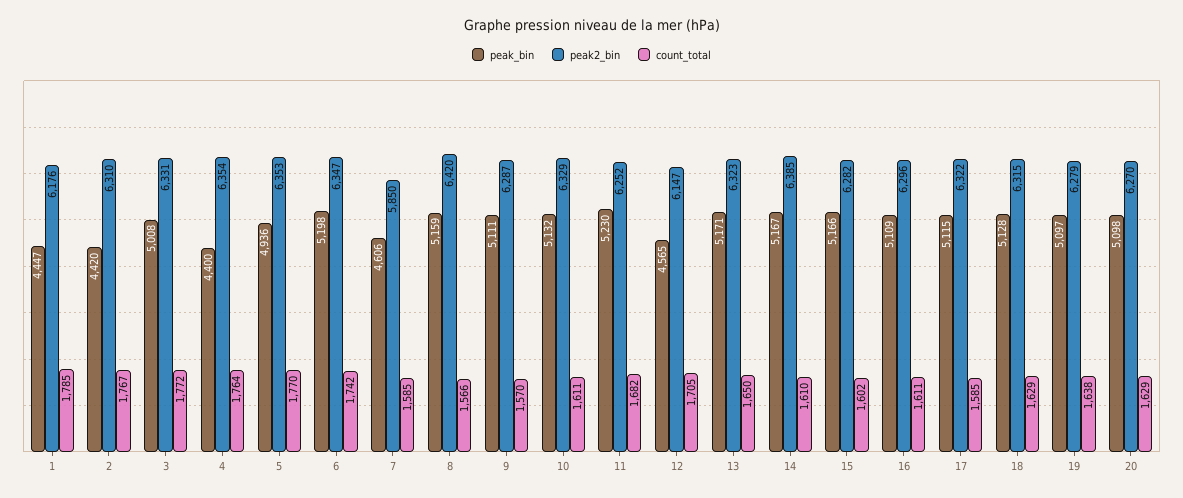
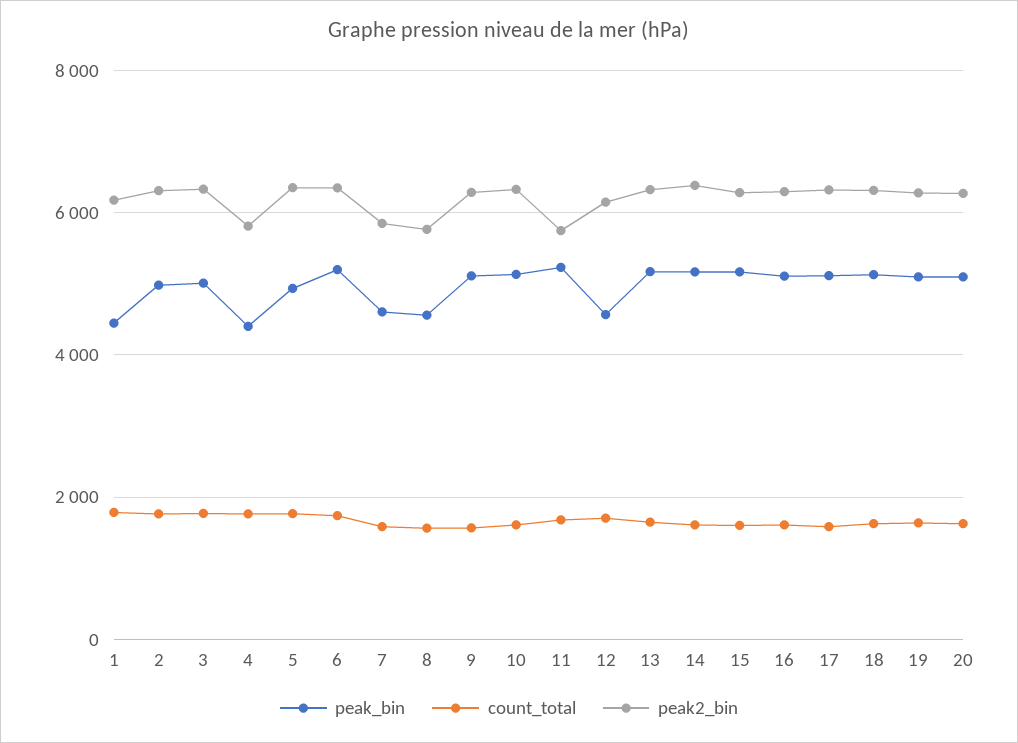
peak_bin, 2: 4420 -> 5000
peak2_bin, 4: 6354 -> 5800
peak_bin, 8: 5159 -> 4600
peak2_bin, 8: 6420 -> 5800
peak2_bin, 11: 6252 -> 5800

